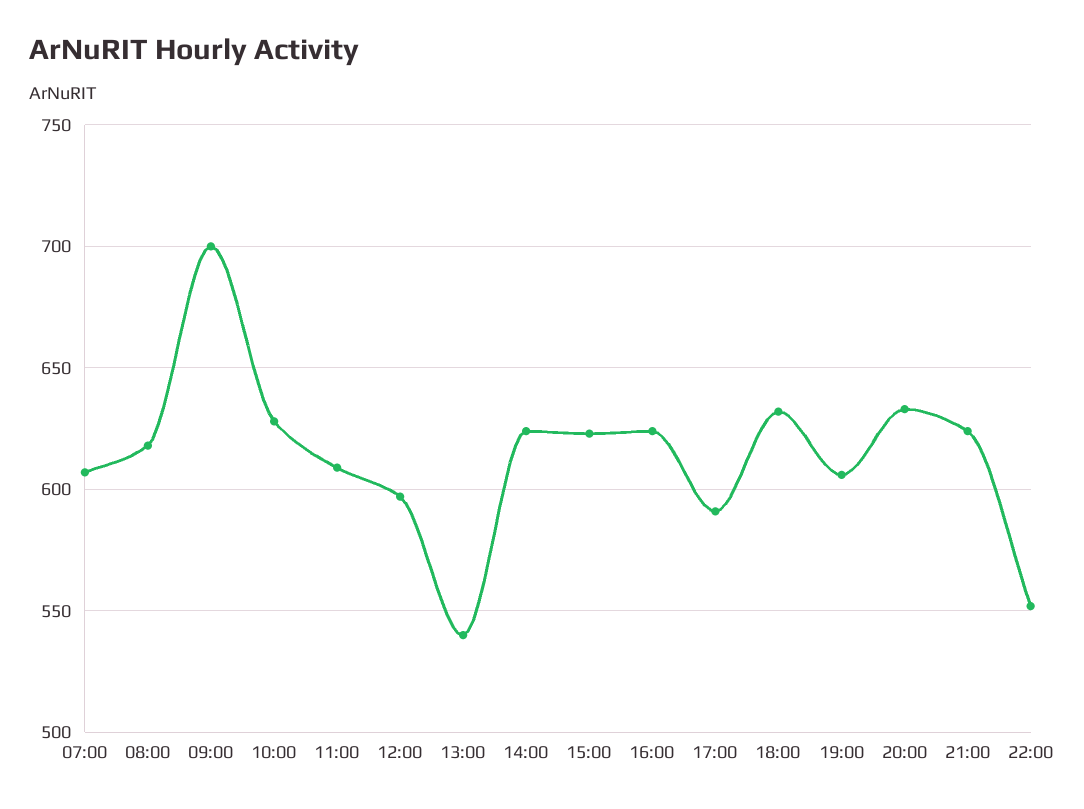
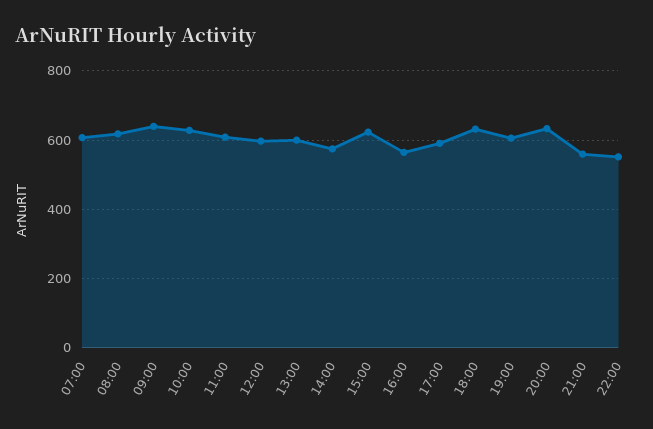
09:00: 700 -> 640
13:00: 540 -> 600
14:00: 625 -> 580
16:00: 625 -> 560
21:00: 625 -> 560

